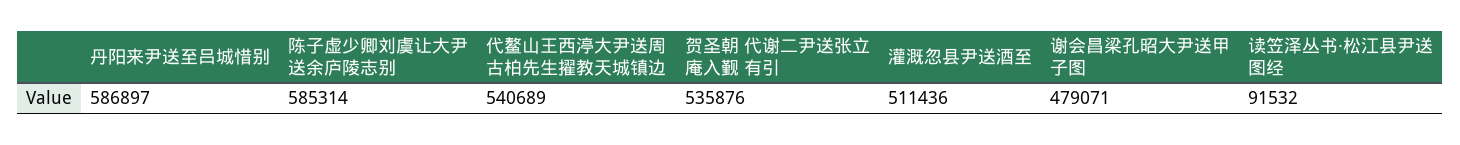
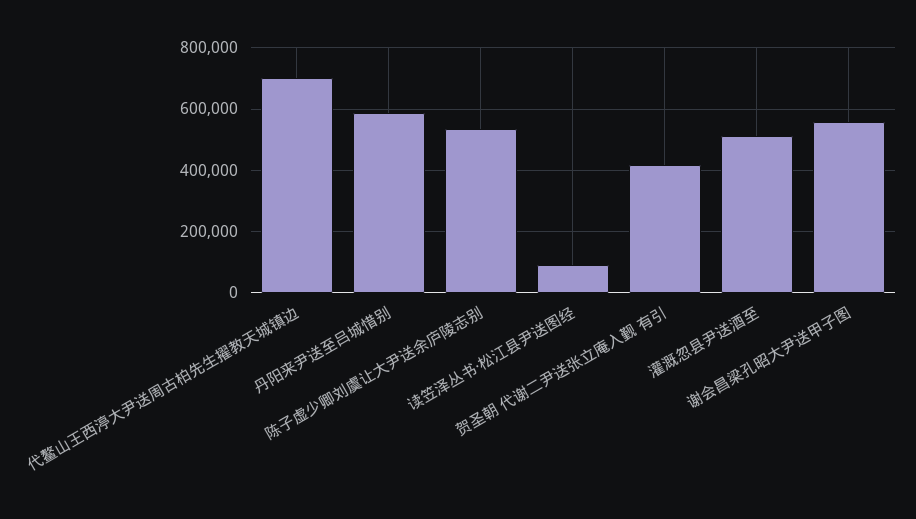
陈子虚少卿刘虞让大尹送余庐陵志别: 585314 -> 540000
代鳌山王西渟大尹送周古柏先生擢教天城镇边: 540689 -> 700000
贺圣朝 代谢二尹送张立庵入觐 有引: 535876 -> 420000
谢会昌梁孔昭大尹送甲子图: 479071 -> 560000

